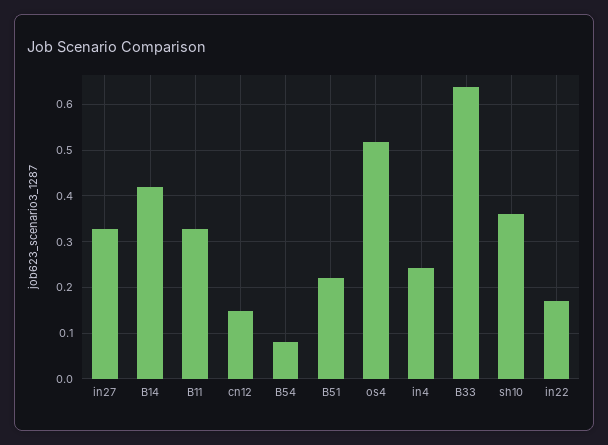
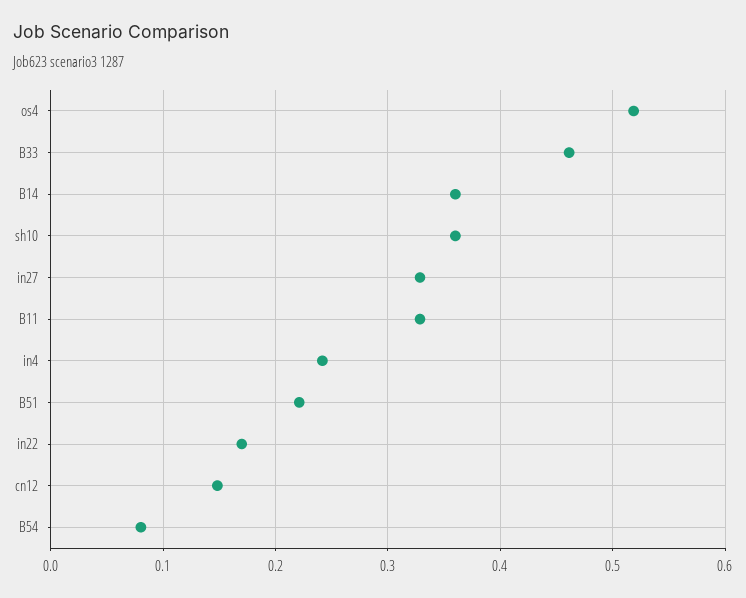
B14: 0.42 -> 0.36
B33: 0.64 -> 0.46

